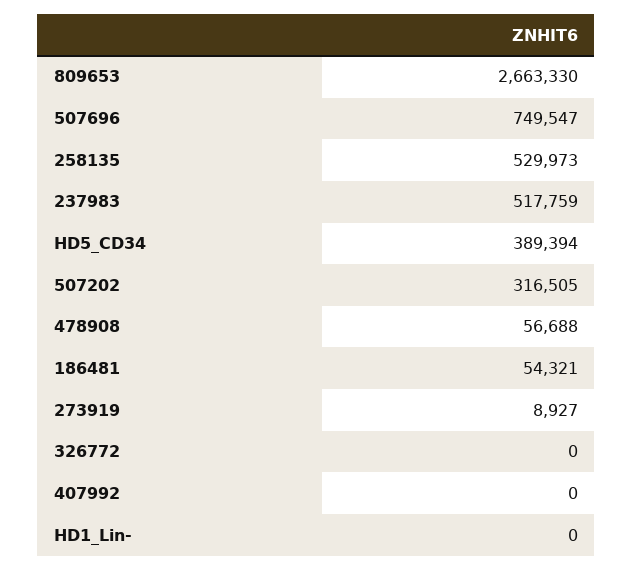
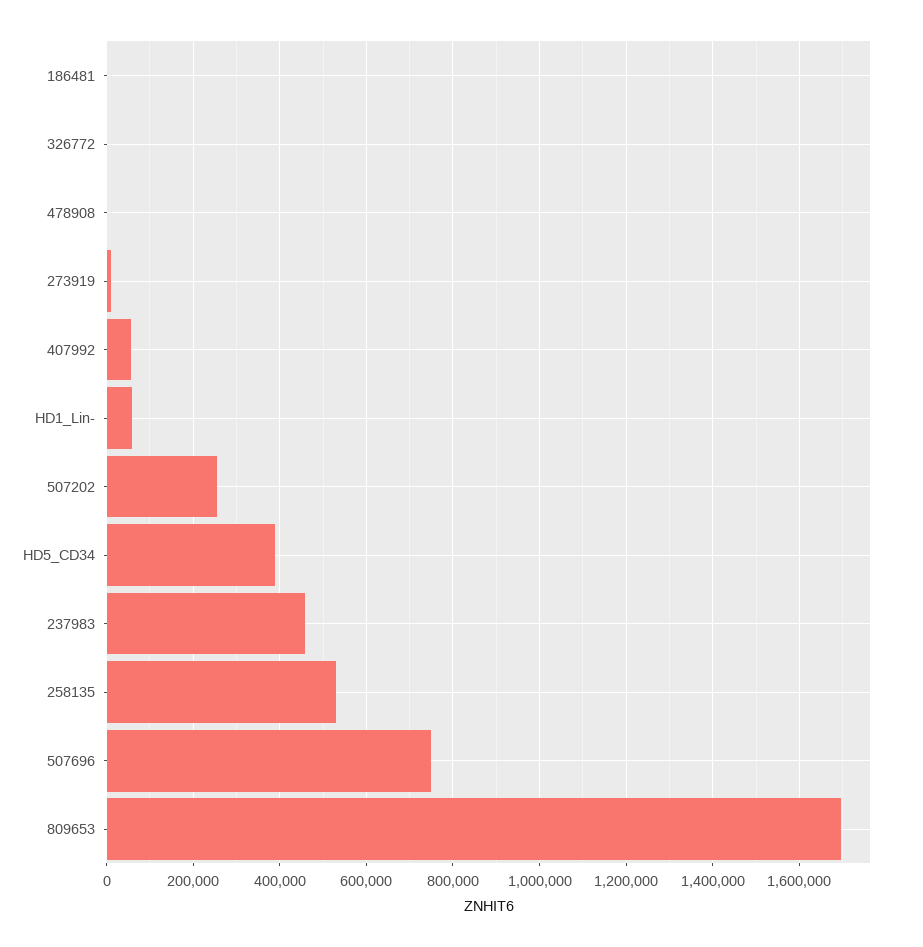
809653: 2663330 -> 1700000
237983: 517759 -> 460000
507202: 316505 -> 260000
478908: 56688 -> 0
186481: 54321 -> 0
407992: 0 -> 60000
HD1_Lin-: 0 -> 60000

